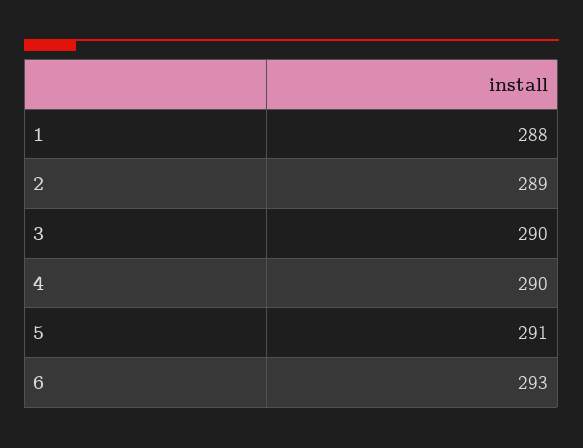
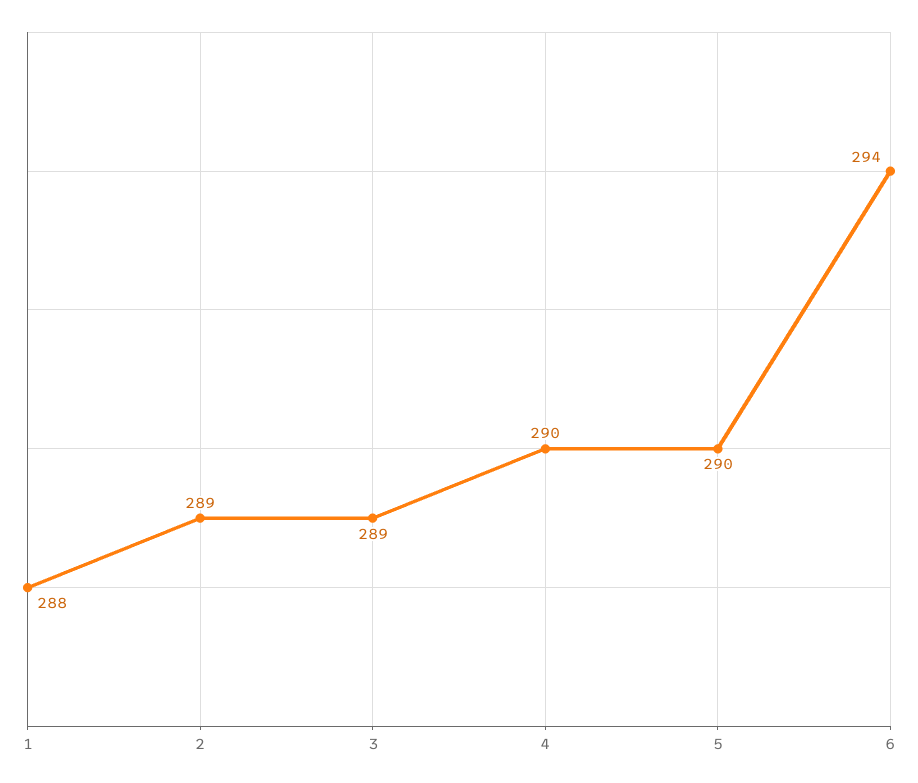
3: 290 -> 289
5: 291 -> 290
6: 293 -> 294

